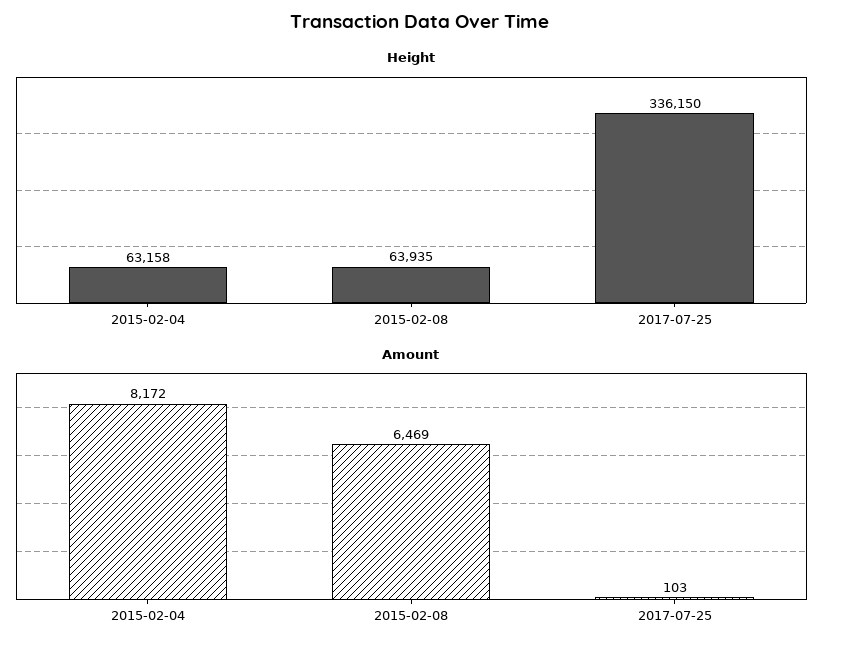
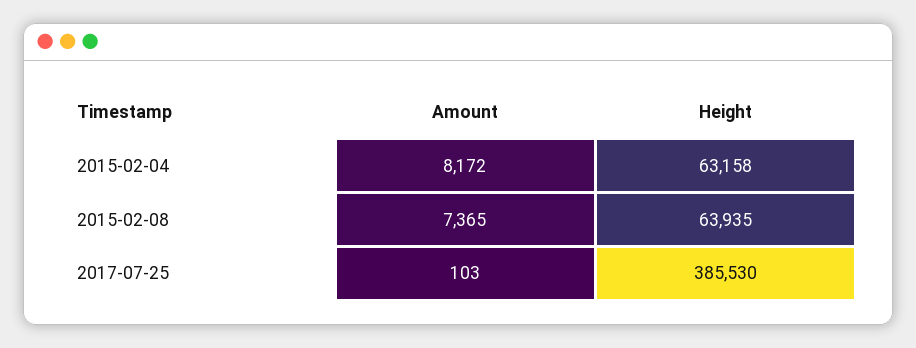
Height, 2017-07-25: 336150 -> 385530
Amount, 2015-02-08: 6469 -> 7365

